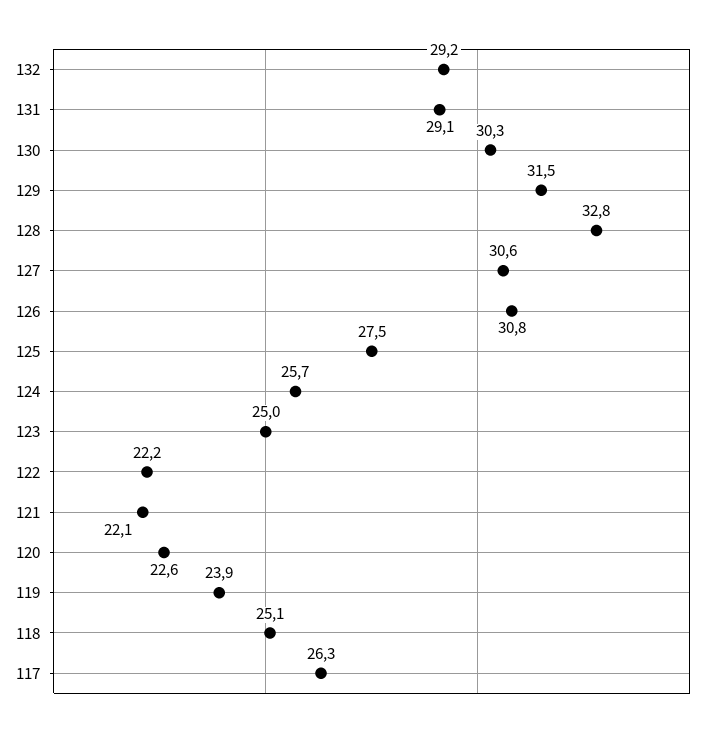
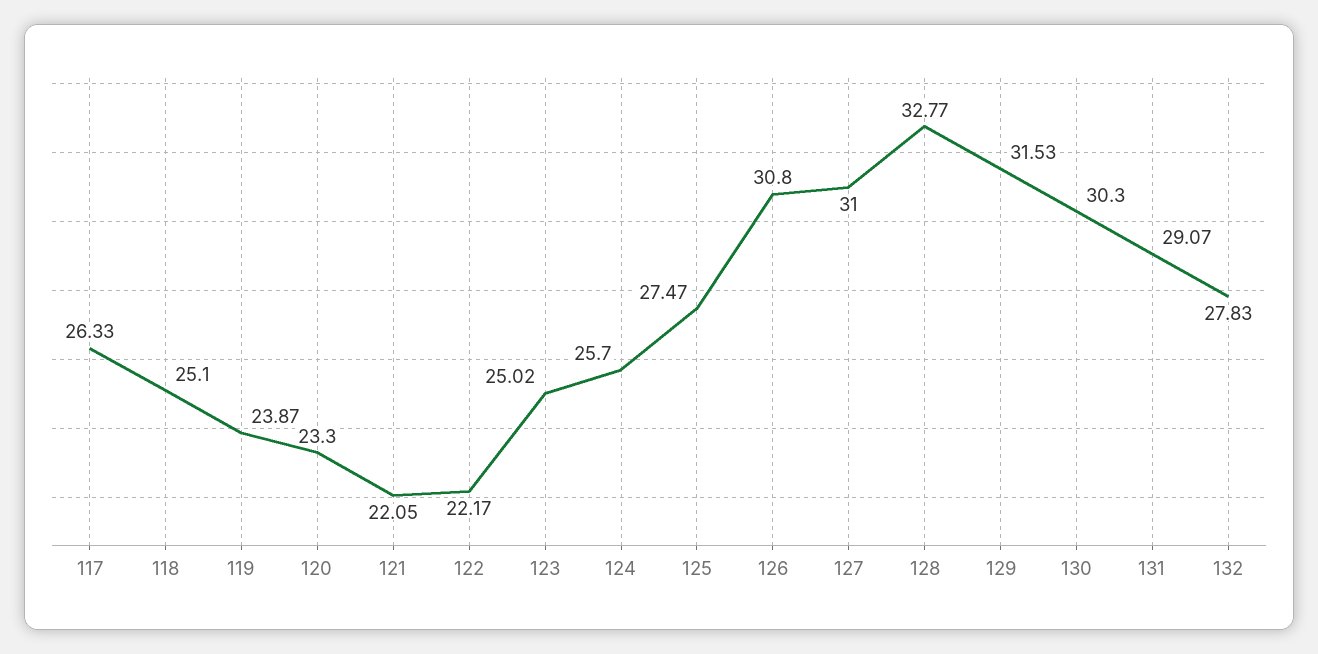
132: 29.2 -> 27.83
127: 30.6 -> 31
120: 22.6 -> 23.3

